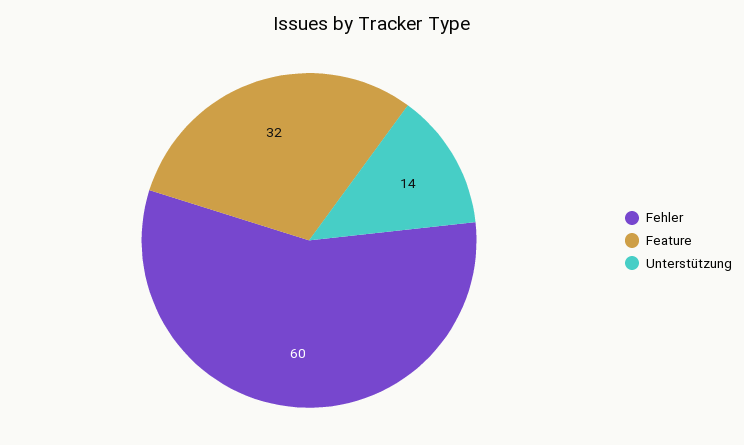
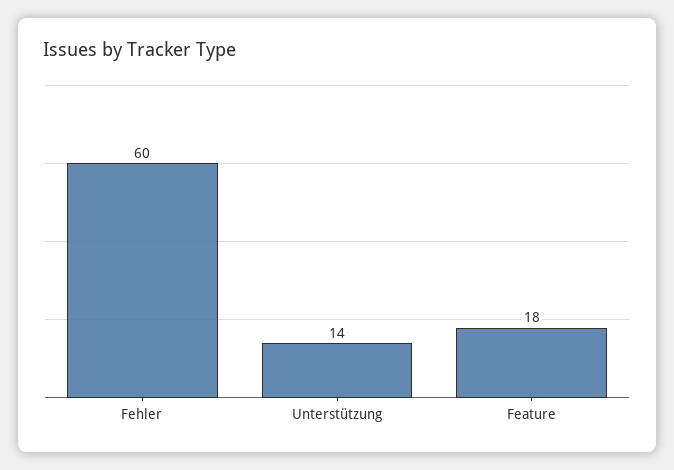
Feature: 32 -> 18

